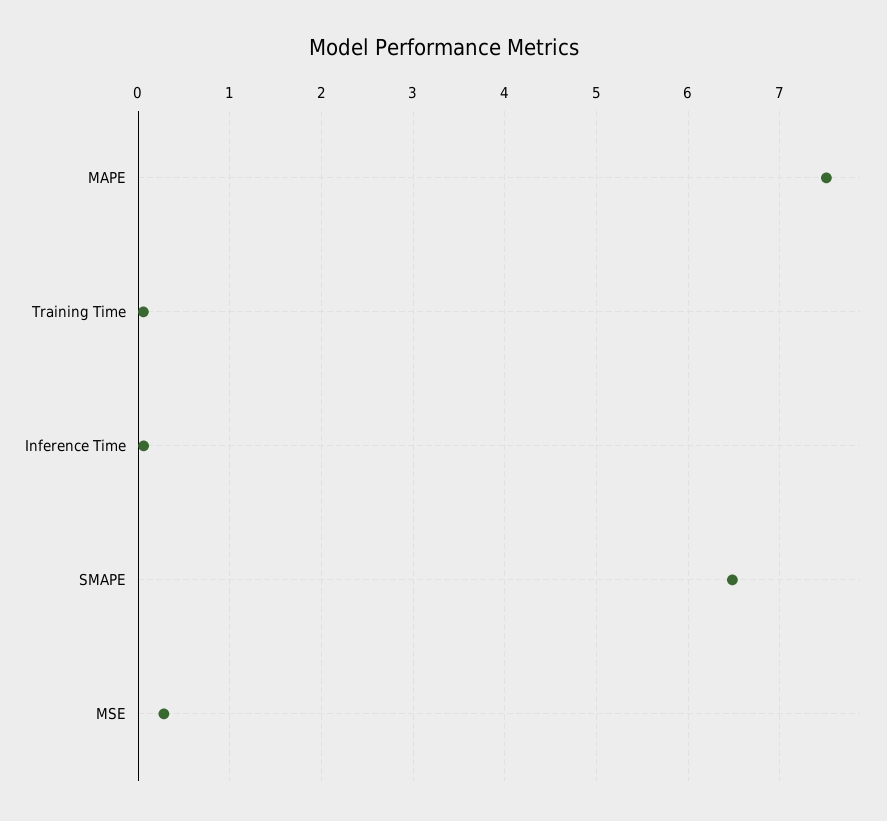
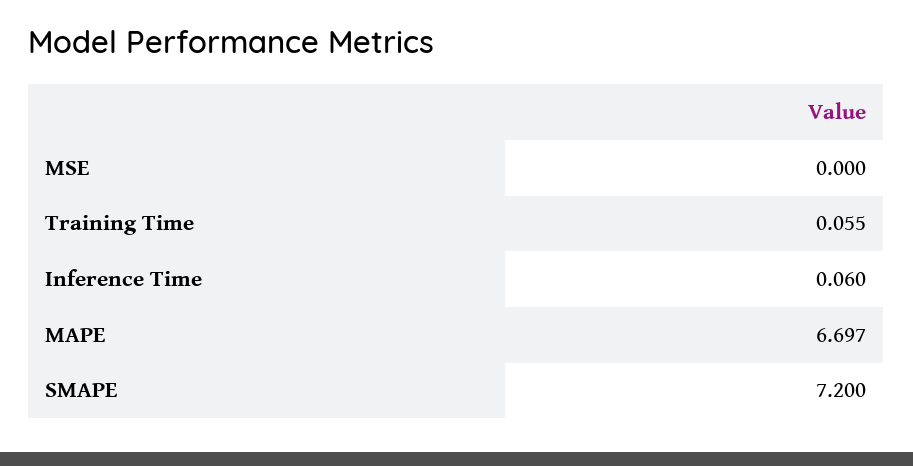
MAPE: 7.5 -> 6.697
SMAPE: 6.5 -> 7.2
MSE: 0.3 -> 0

